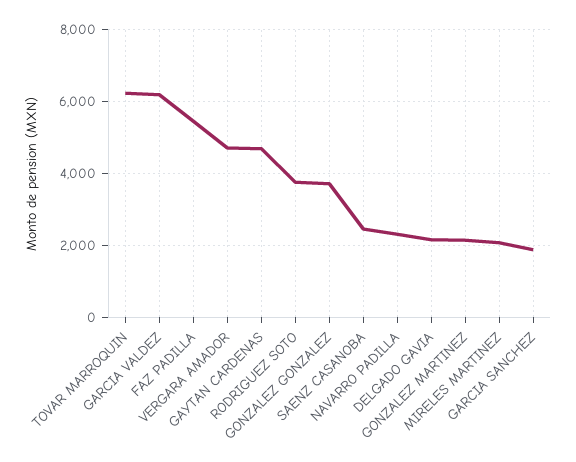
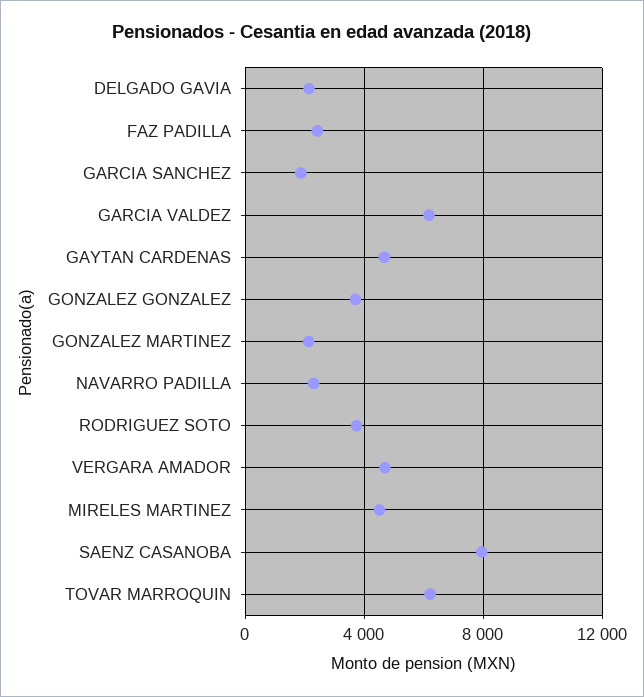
FAZ PADILLA: 5400 -> 2500
SAENZ CASANOBA: 2400 -> 8000
MIRELES MARTINEZ: 2000 -> 4500

